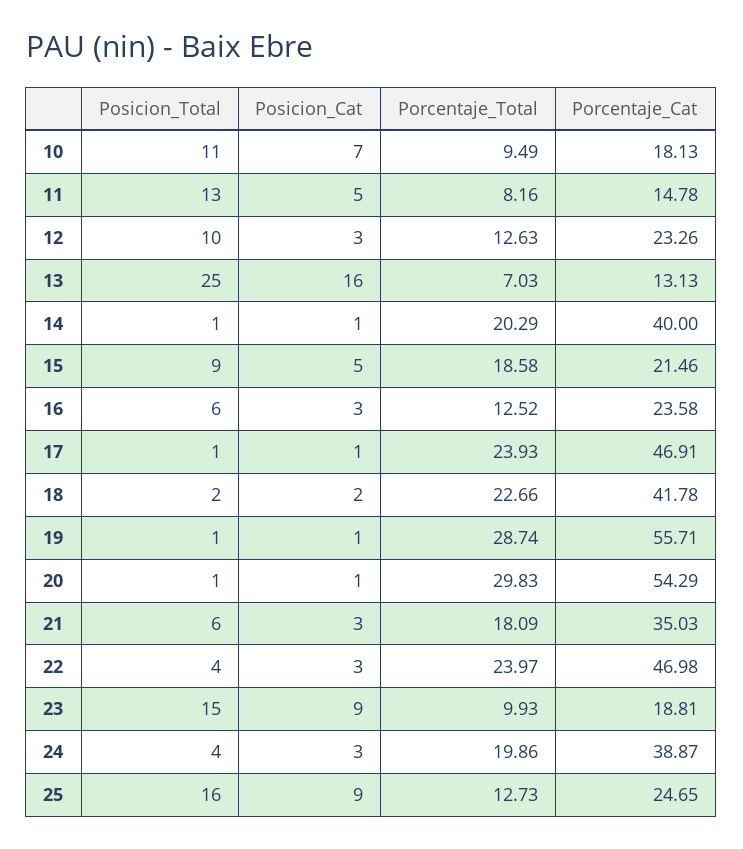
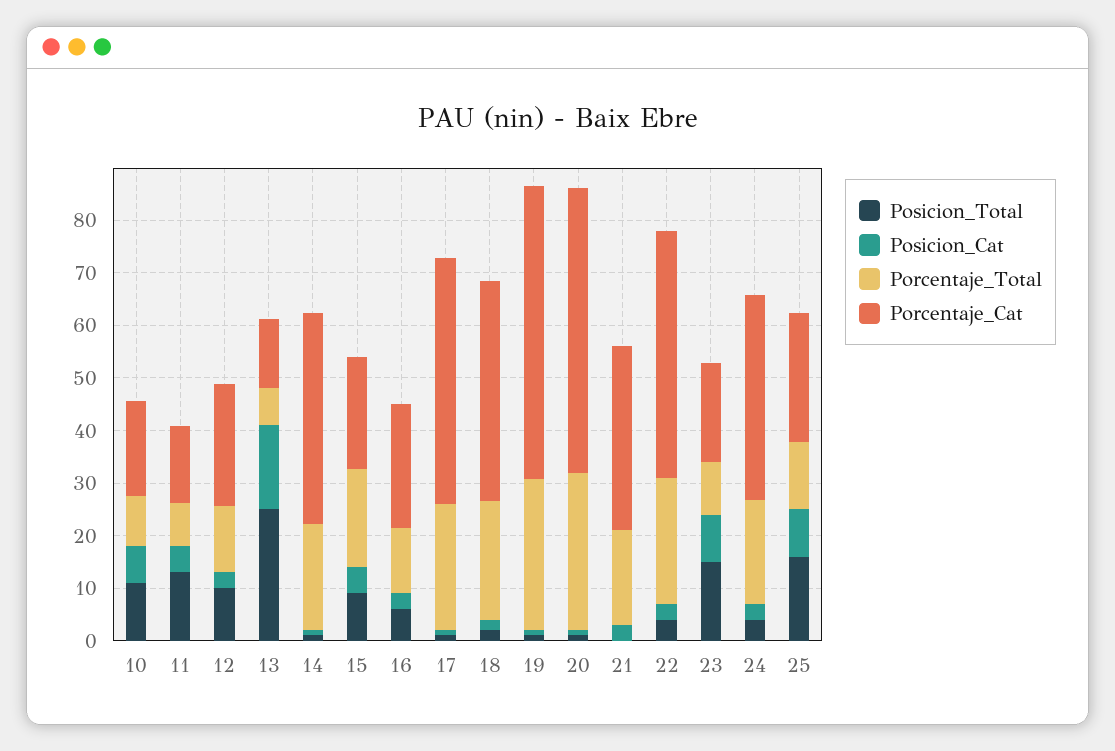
Posicion_Total, 21: 6 -> 0

